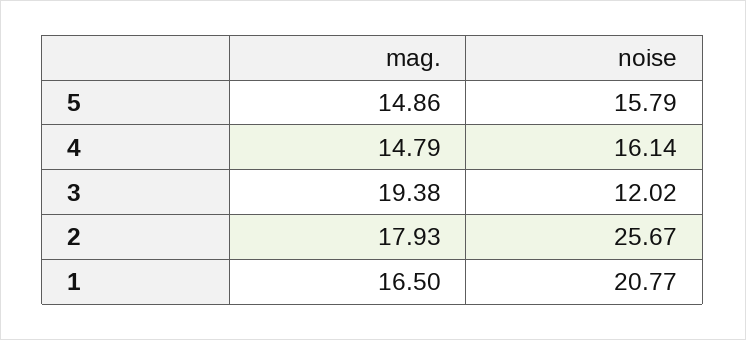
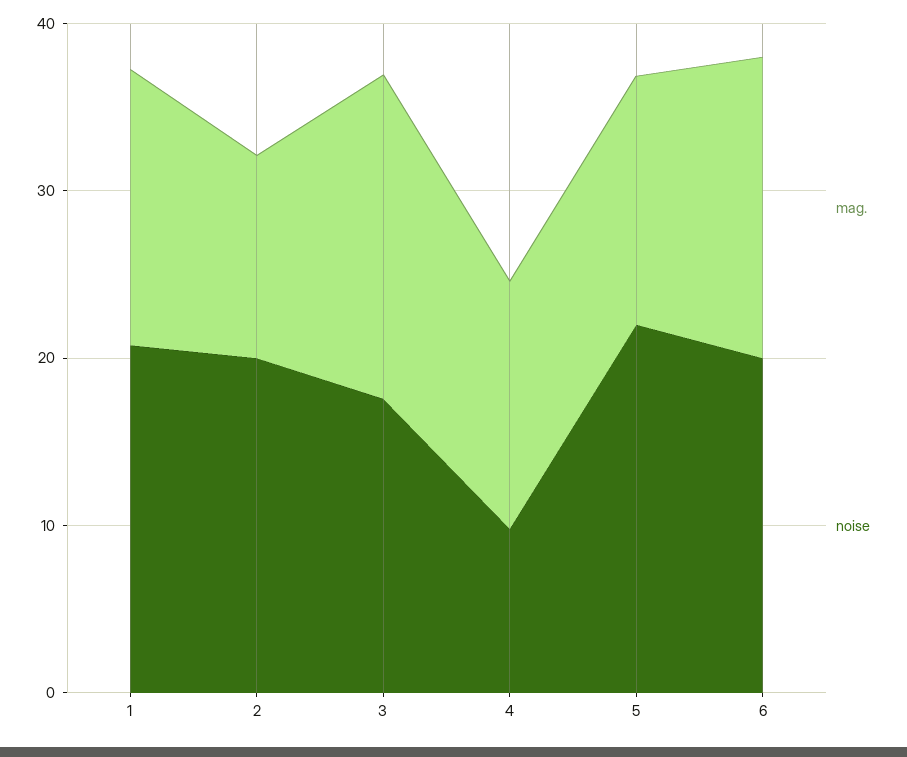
noise, 5: 15.79 -> 22
noise, 4: 16.14 -> 10
noise, 3: 12.02 -> 18
mag., 2: 17.93 -> 12
noise, 2: 25.67 -> 20
mag., 6: none -> 18
noise, 6: none -> 20

